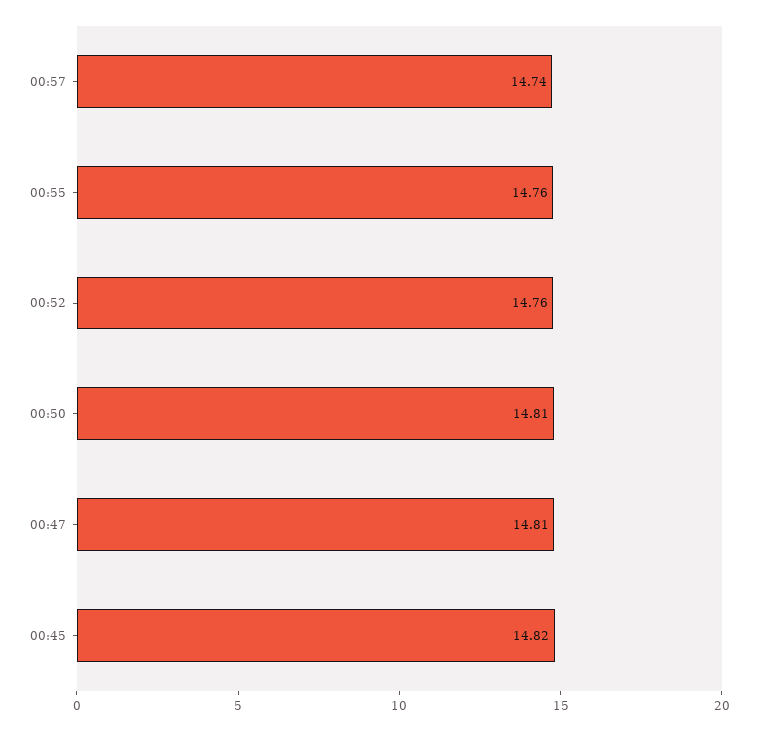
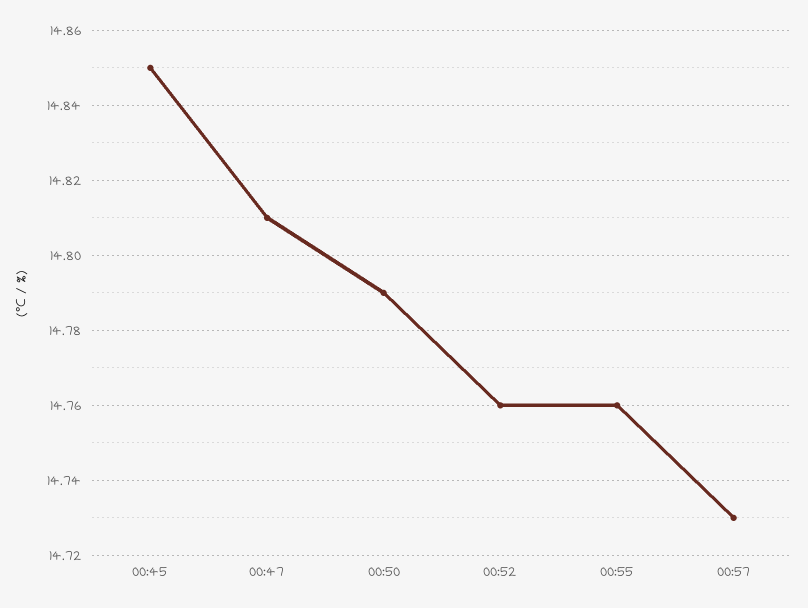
00:57: 14.74 -> 14.73
00:50: 14.81 -> 14.79
00:45: 14.82 -> 14.85

